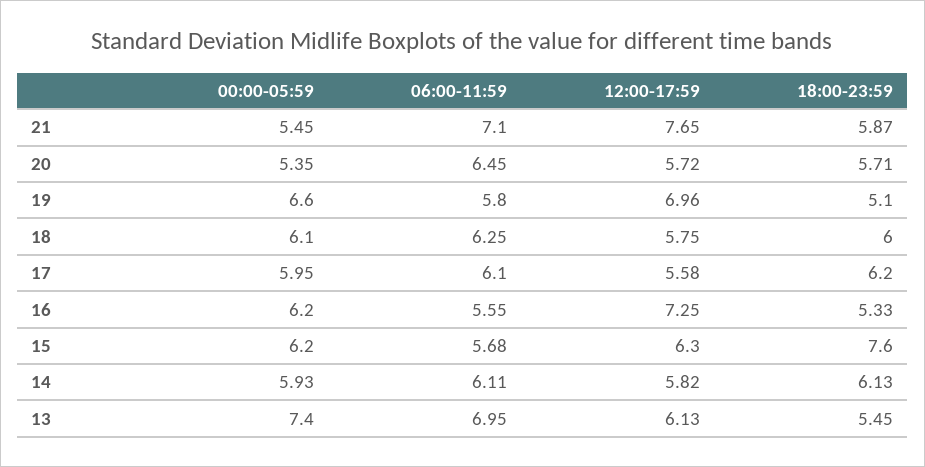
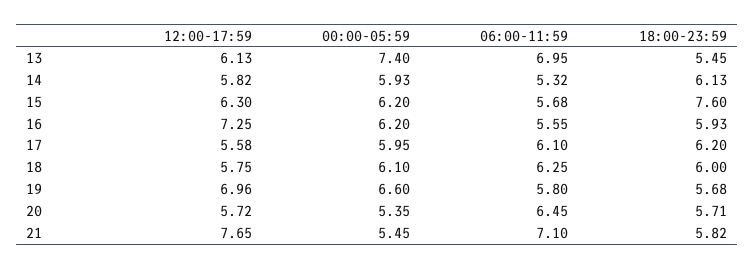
18:00-23:59, 21: 5.87 -> 5.82
18:00-23:59, 19: 5.1 -> 5.68
18:00-23:59, 16: 5.33 -> 5.93
06:00-11:59, 14: 6.11 -> 5.32

